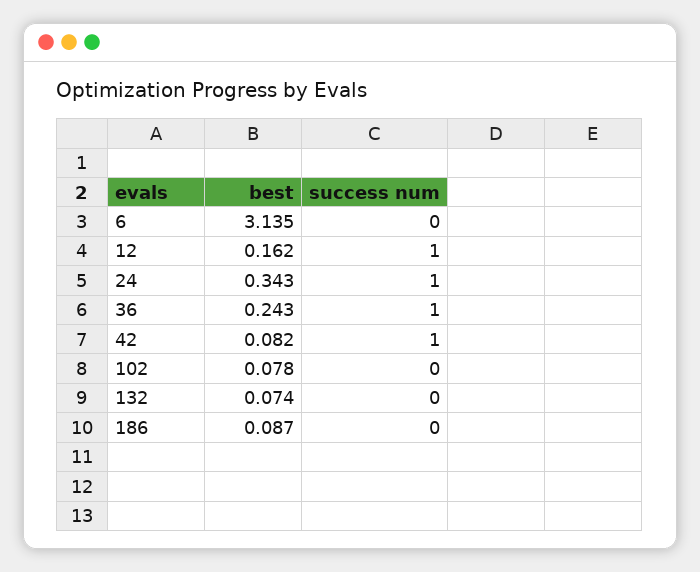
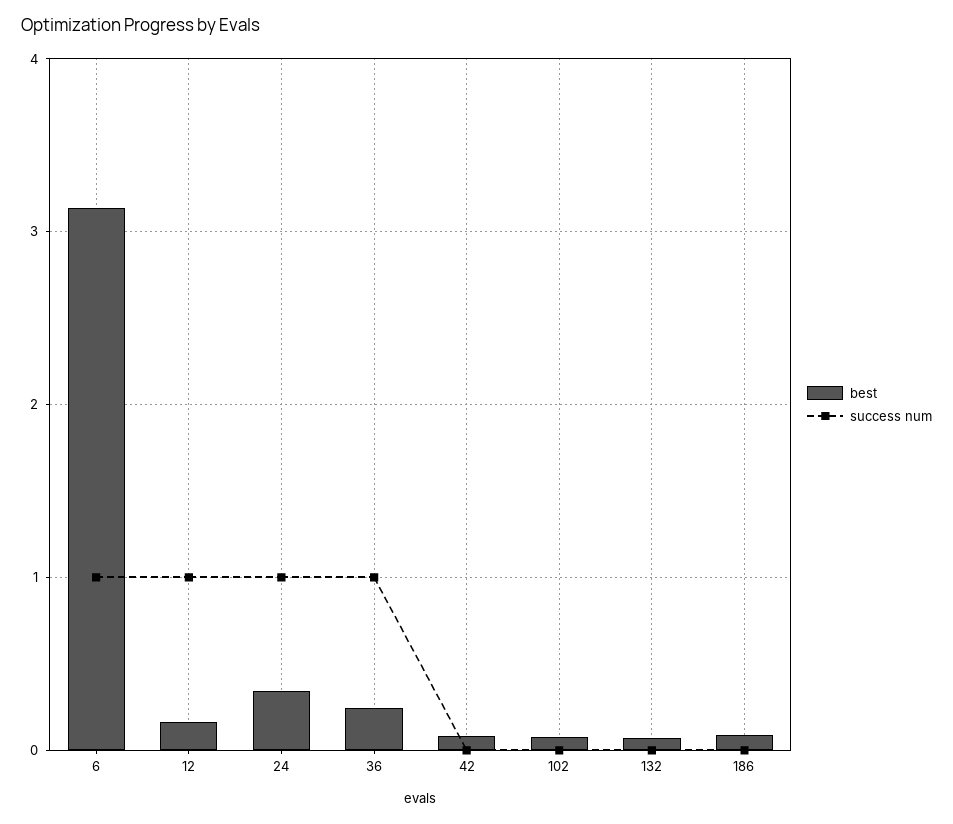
success num, 6: 0 -> 1
success num, 42: 1 -> 0

